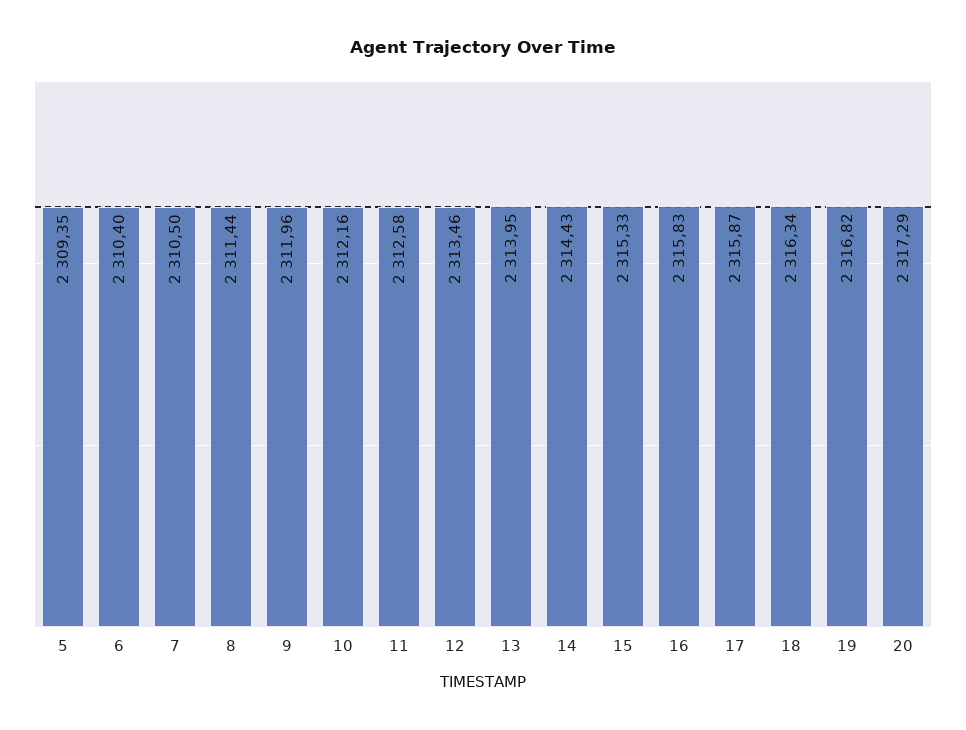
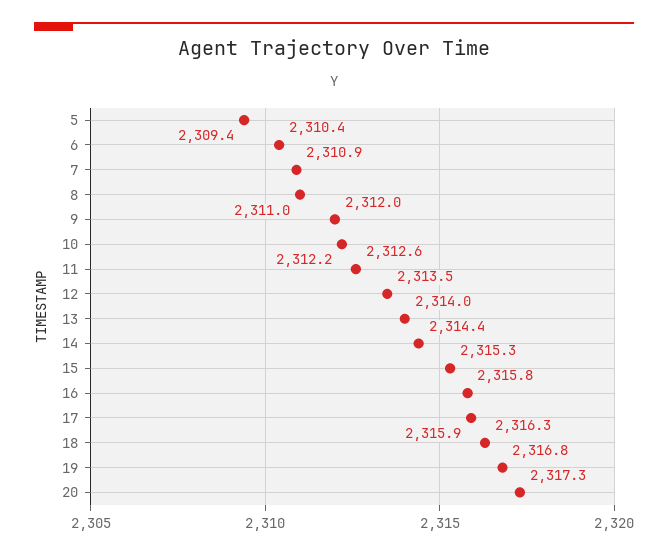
7: 2310.5 -> 2310.9
8: 2311.44 -> 2311

